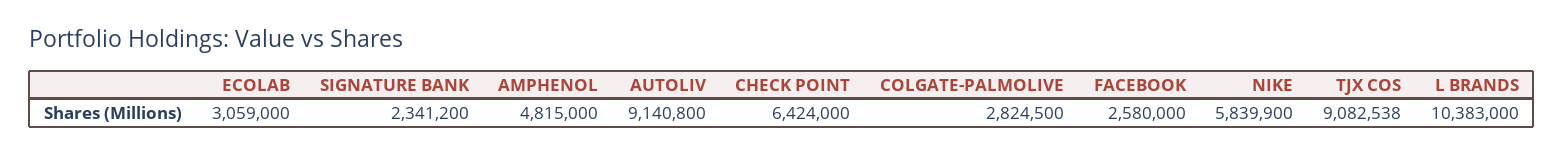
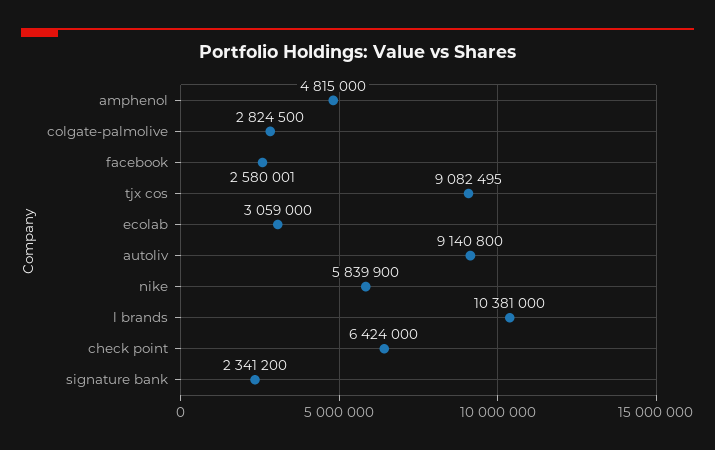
FACEBOOK: 2580000 -> 2580001
TJX COS: 9082538 -> 9082495
L BRANDS: 10383000 -> 10381000

